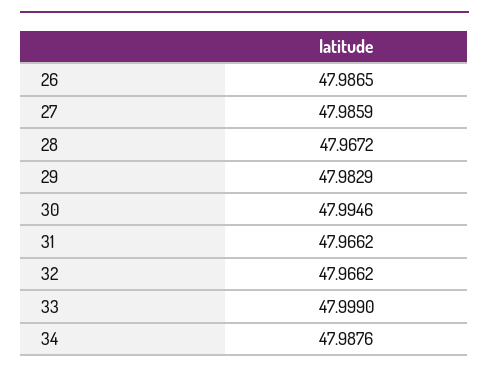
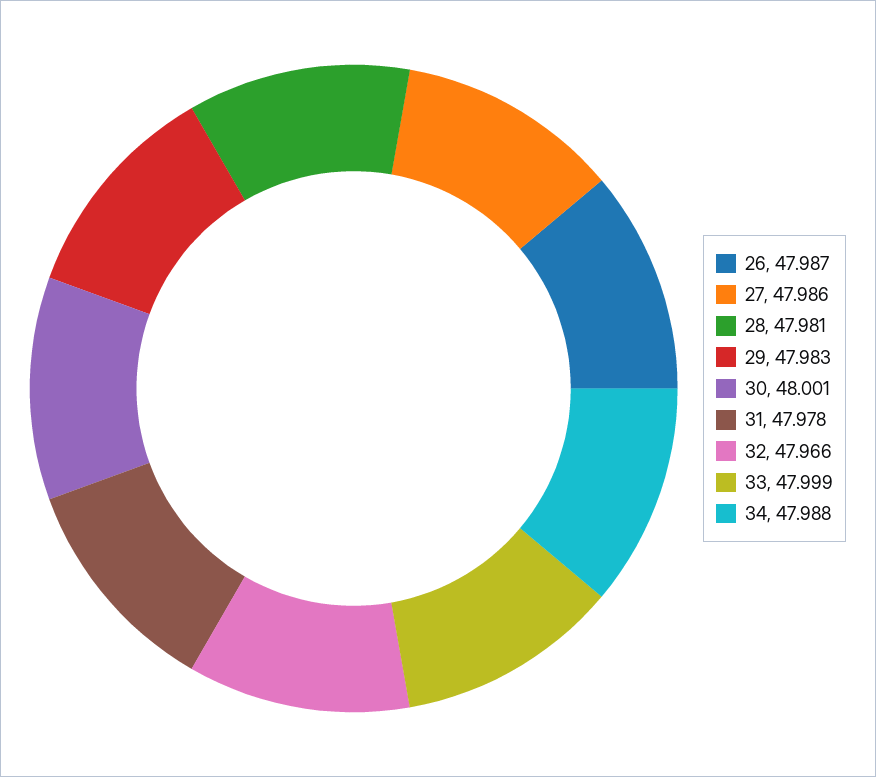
28: 47.9672 -> 47.981
30: 47.9946 -> 48.001
31: 47.9662 -> 47.978

